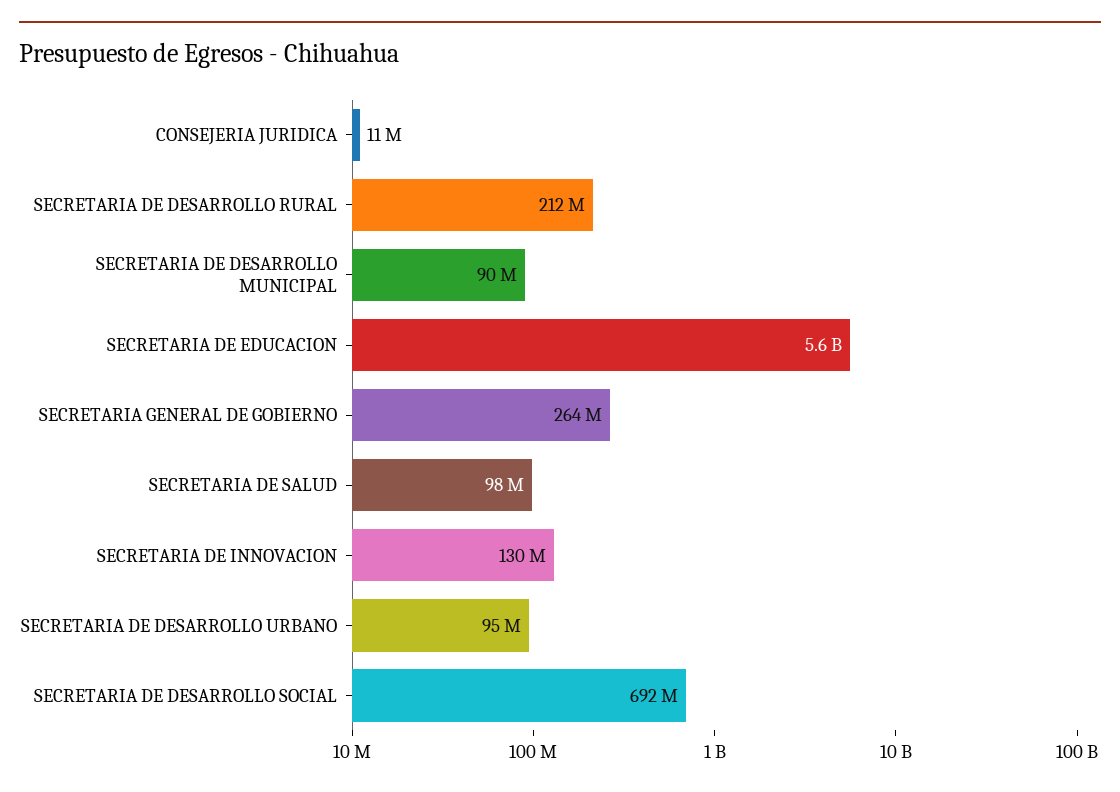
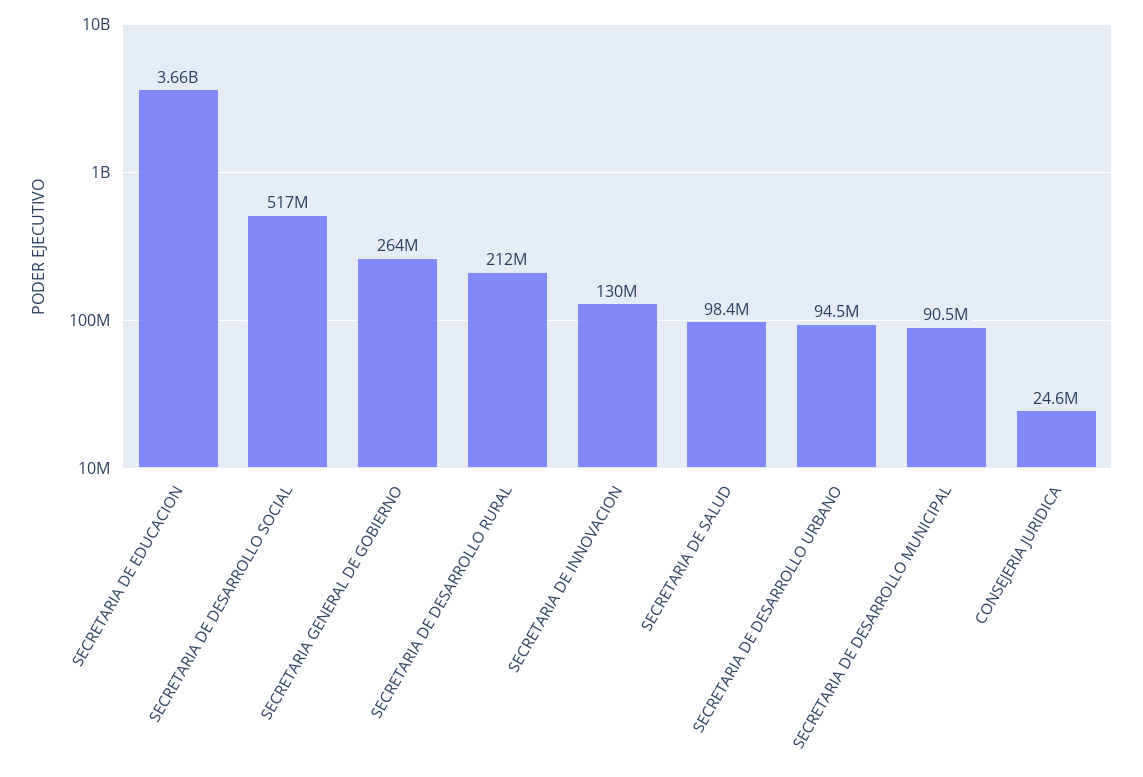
CONSEJERIA JURIDICA: 11000000 -> 24600000
SECRETARIA DE EDUCACION: 5600000000 -> 3660000000
SECRETARIA DE DESARROLLO SOCIAL: 692000000 -> 517000000

